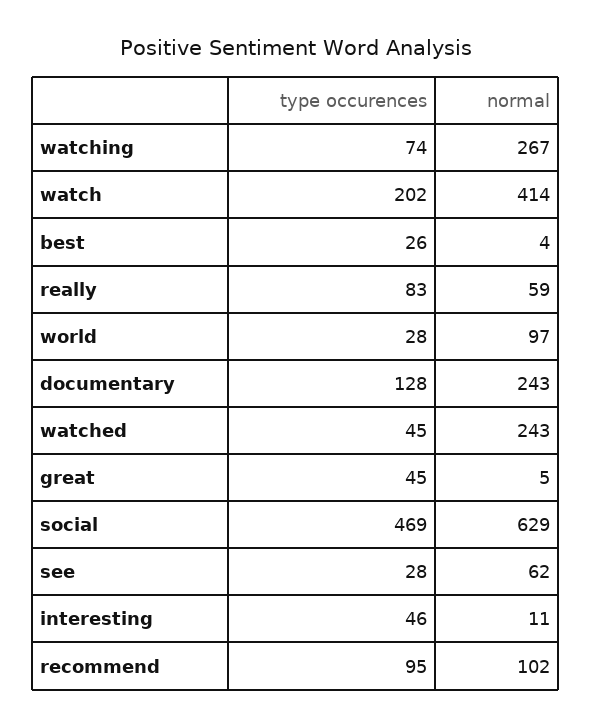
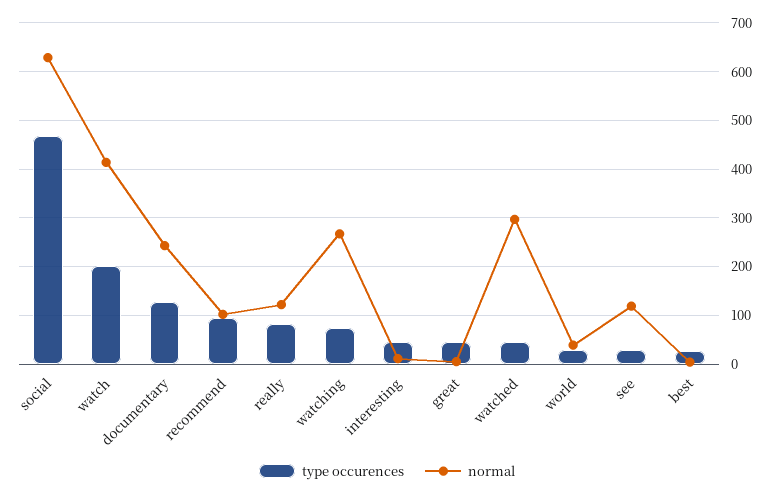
normal, really: 59 -> 120
normal, world: 97 -> 40
normal, watched: 243 -> 300
normal, see: 62 -> 120

